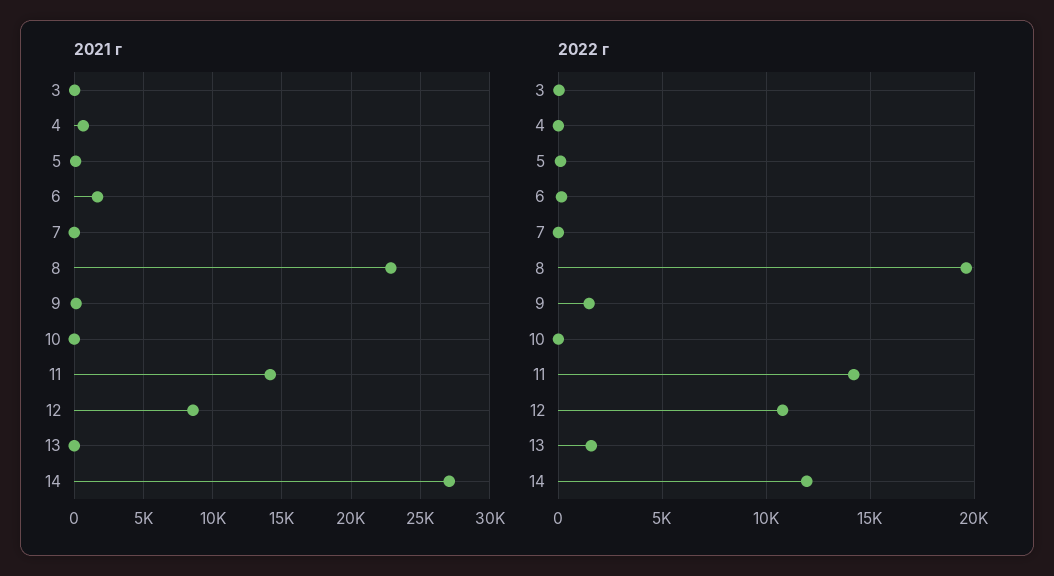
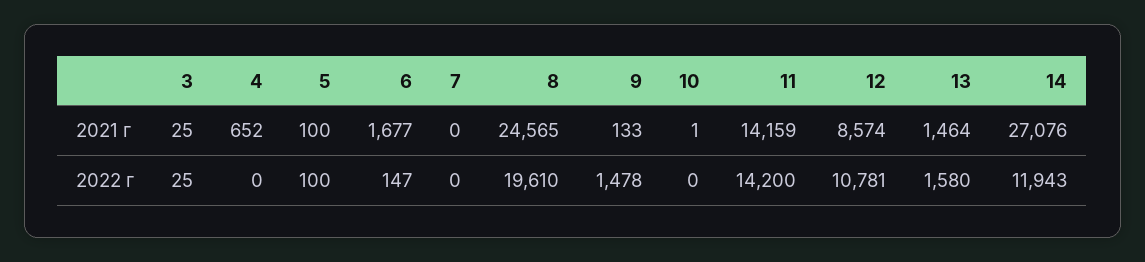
2021 г, 8: 23000 -> 24565
2021 г, 13: 0 -> 1464

